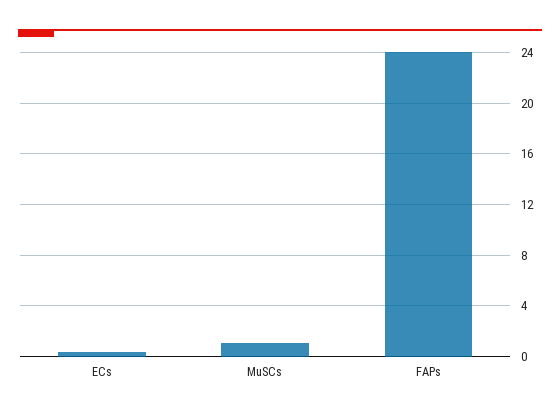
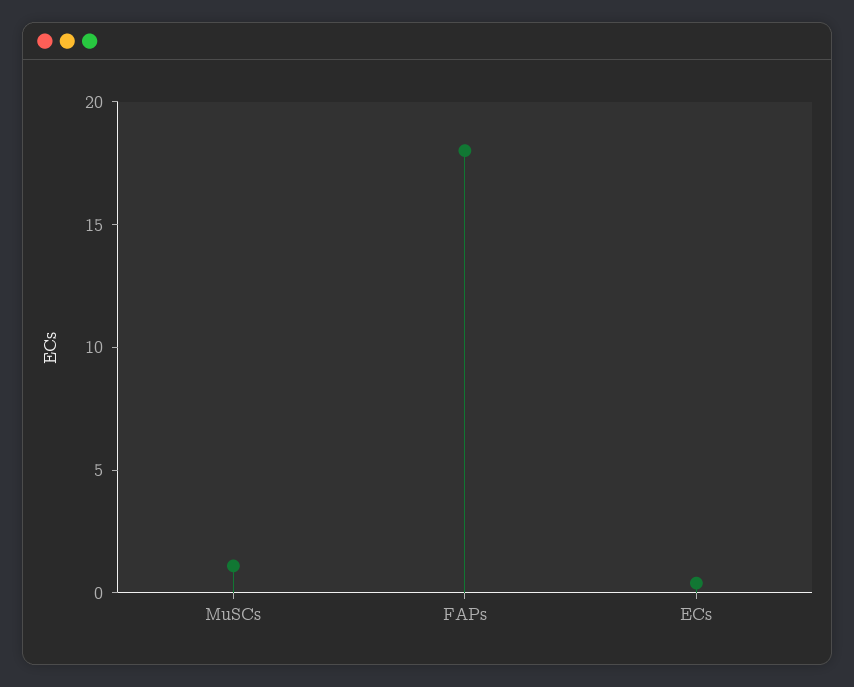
FAPs: 24 -> 18

